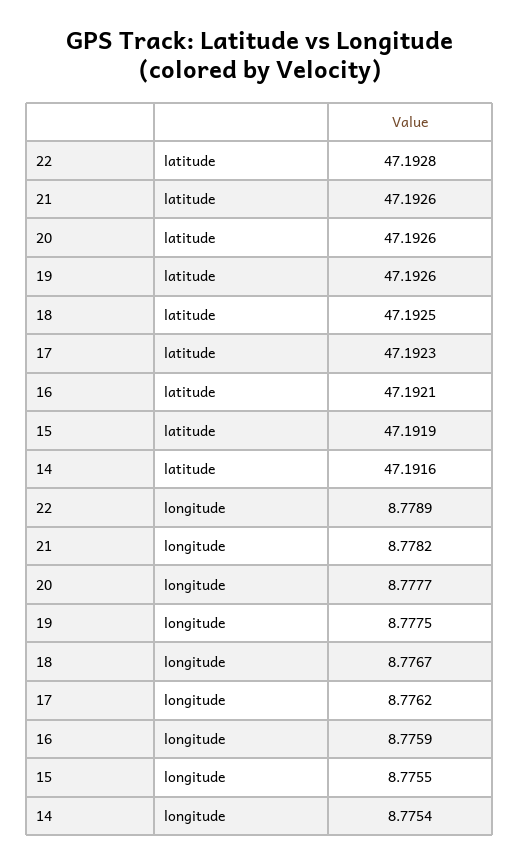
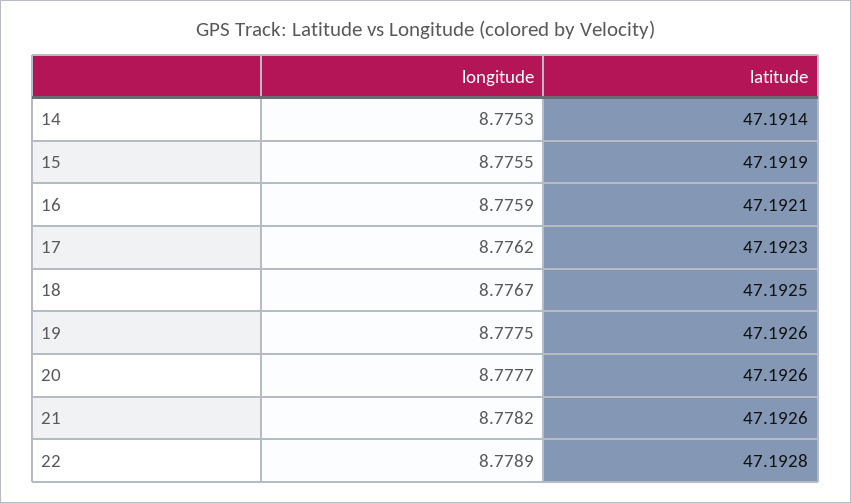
14, latitude: 47.1916 -> 47.1914
14, longitude: 8.7754 -> 8.7753

